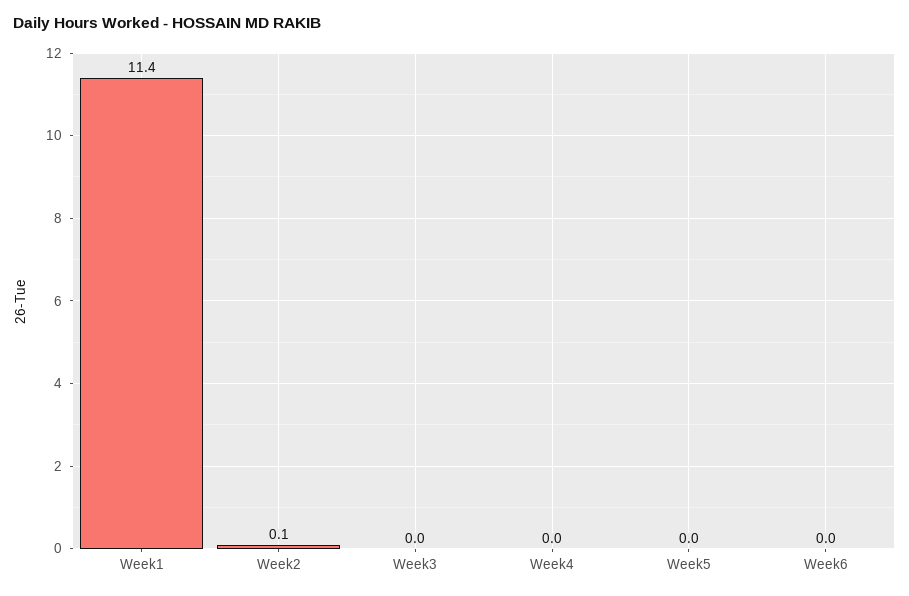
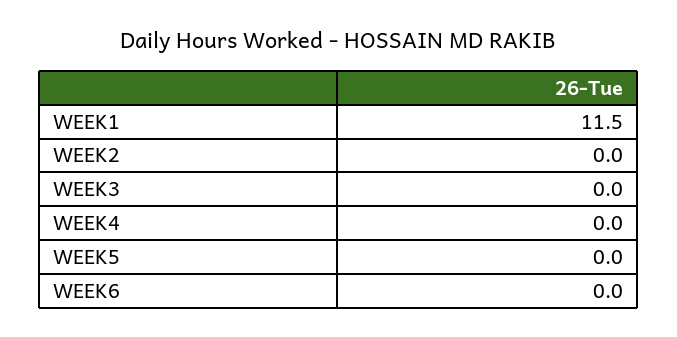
Week1: 11.4 -> 11.5
Week2: 0.1 -> 0

